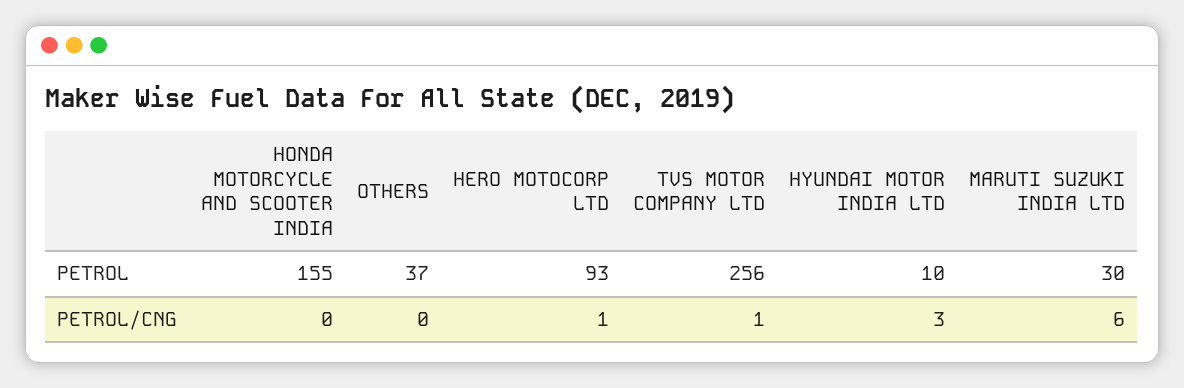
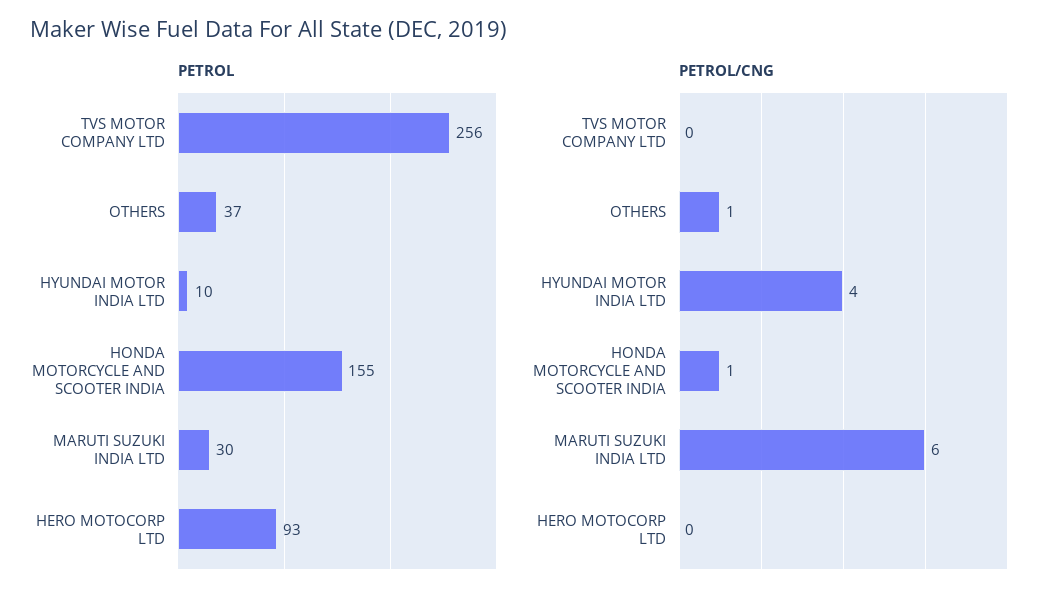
PETROL/CNG, HONDA MOTORCYCLE AND SCOOTER INDIA: 0 -> 1
PETROL/CNG, OTHERS: 0 -> 1
PETROL/CNG, HERO MOTOCORP LTD: 1 -> 0
PETROL/CNG, TVS MOTOR COMPANY LTD: 1 -> 0
PETROL/CNG, HYUNDAI MOTOR INDIA LTD: 3 -> 4

